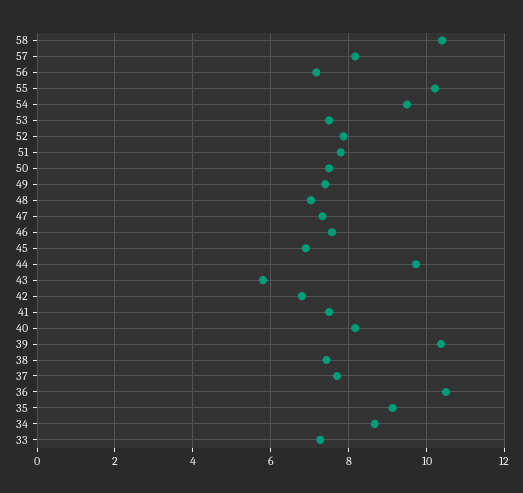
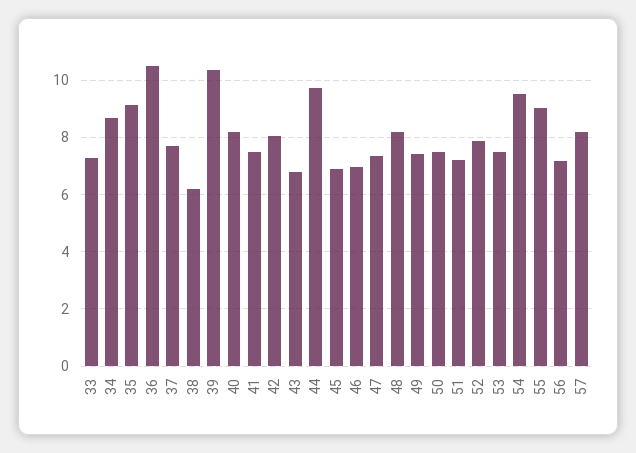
58: 10.4 -> none
55: 10.2 -> 9
51: 7.8 -> 7.25
48: 7 -> 8.25
46: 7.6 -> 7
43: 5.8 -> 6.75
42: 6.8 -> 8
38: 7.4 -> 6.25

